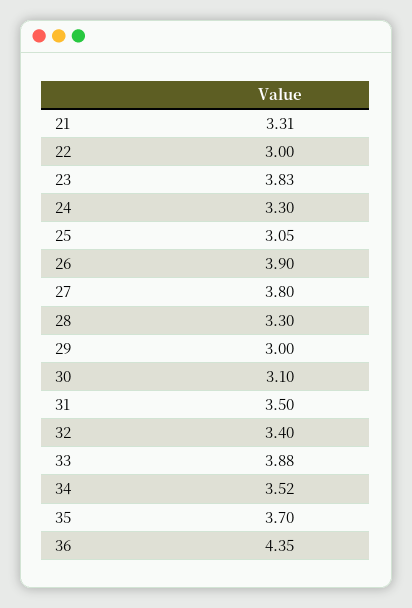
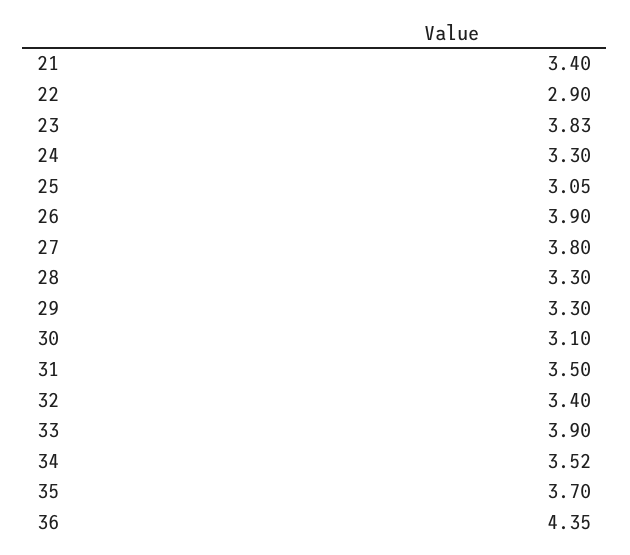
21: 3.31 -> 3.4
22: 3 -> 2.9
29: 3 -> 3.3
33: 3.88 -> 3.9

